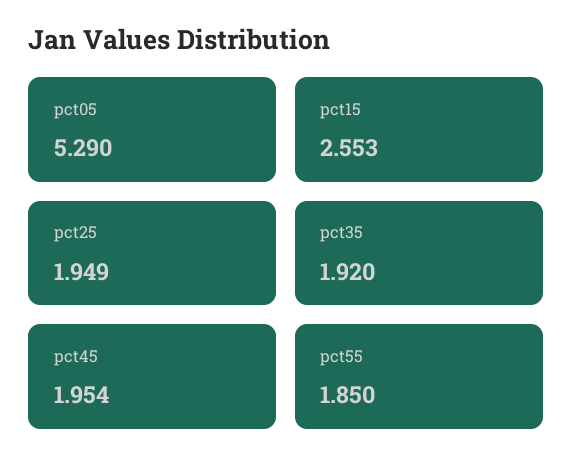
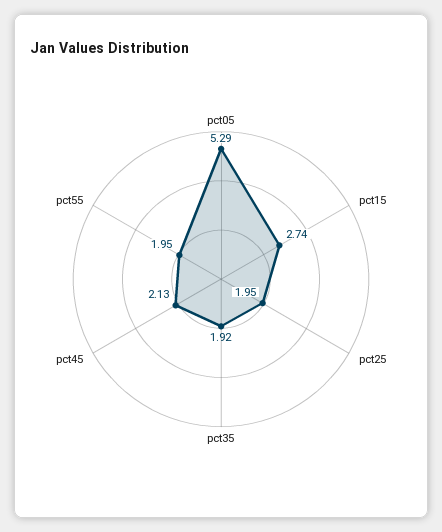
pct15: 2.553 -> 2.74
pct45: 1.954 -> 2.13
pct55: 1.85 -> 1.95

